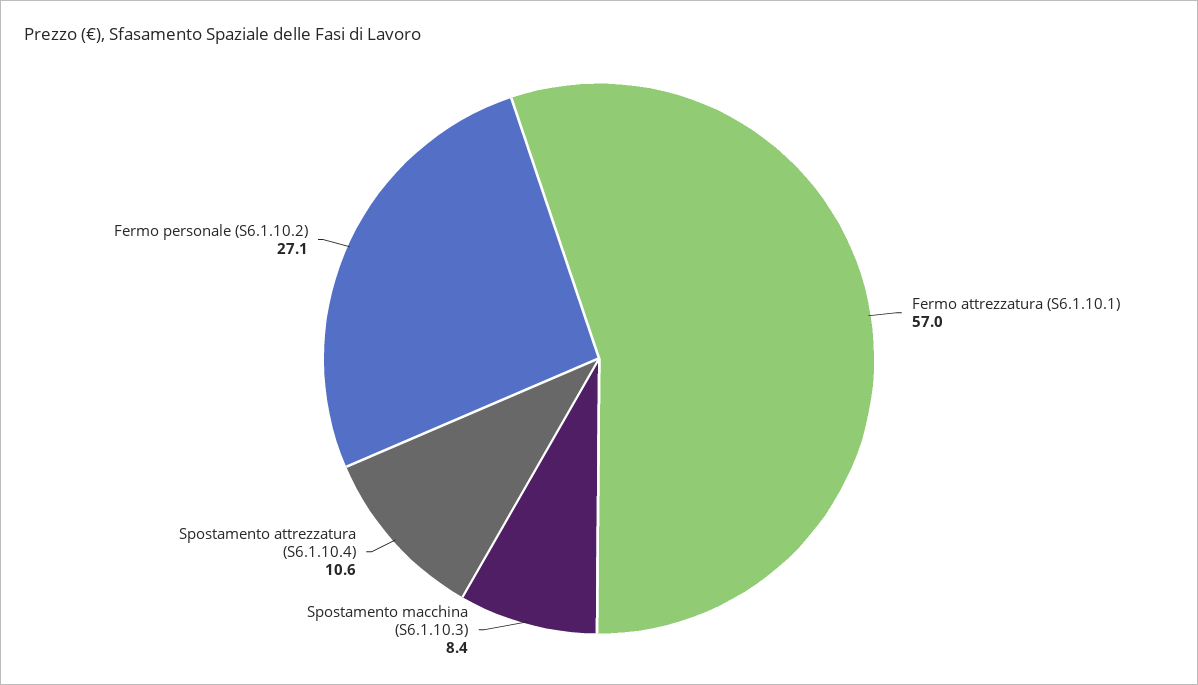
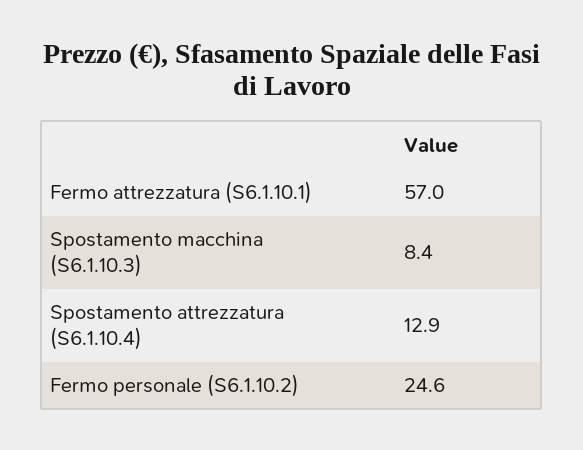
Spostamento attrezzatura (S6.1.10.4): 10.6 -> 12.9
Fermo personale (S6.1.10.2): 27.1 -> 24.6

